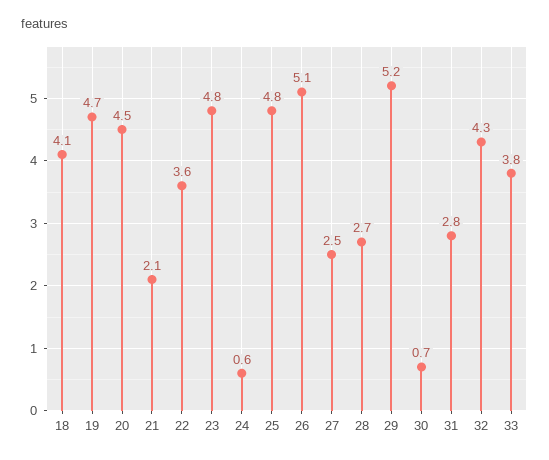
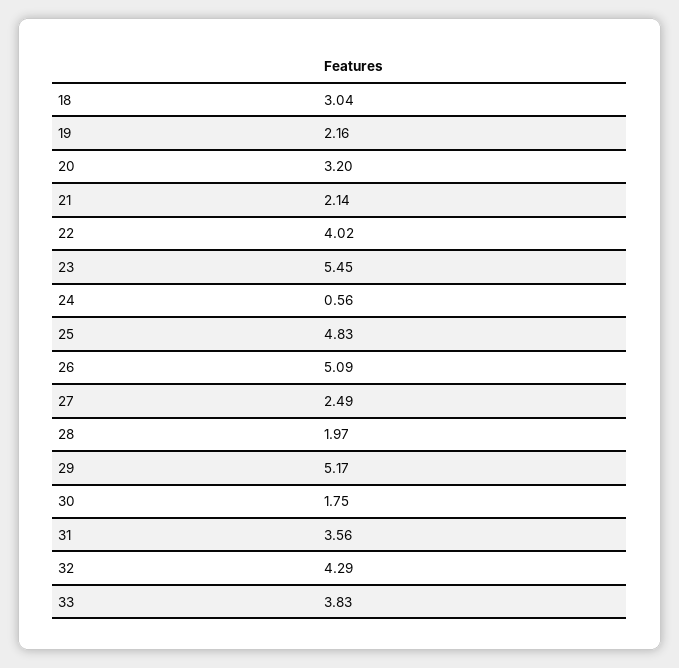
18: 4.1 -> 3.04
19: 4.7 -> 2.16
20: 4.5 -> 3.2
22: 3.6 -> 4.02
23: 4.8 -> 5.45
28: 2.7 -> 1.97
30: 0.7 -> 1.75
31: 2.8 -> 3.56

